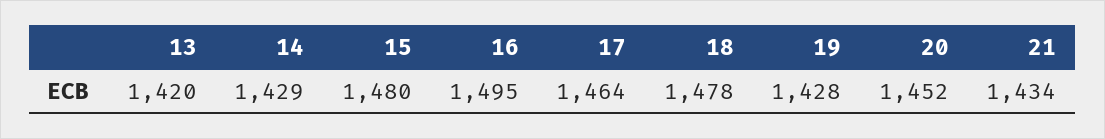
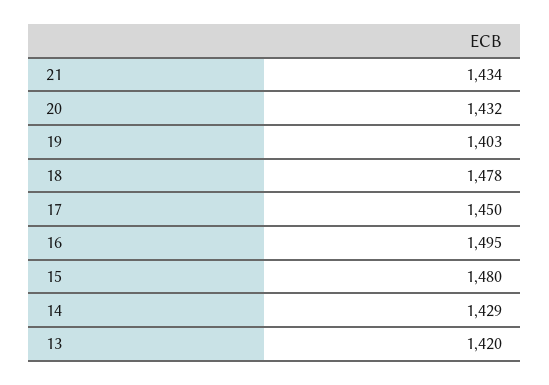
17: 1464 -> 1450
19: 1428 -> 1403
20: 1452 -> 1432

